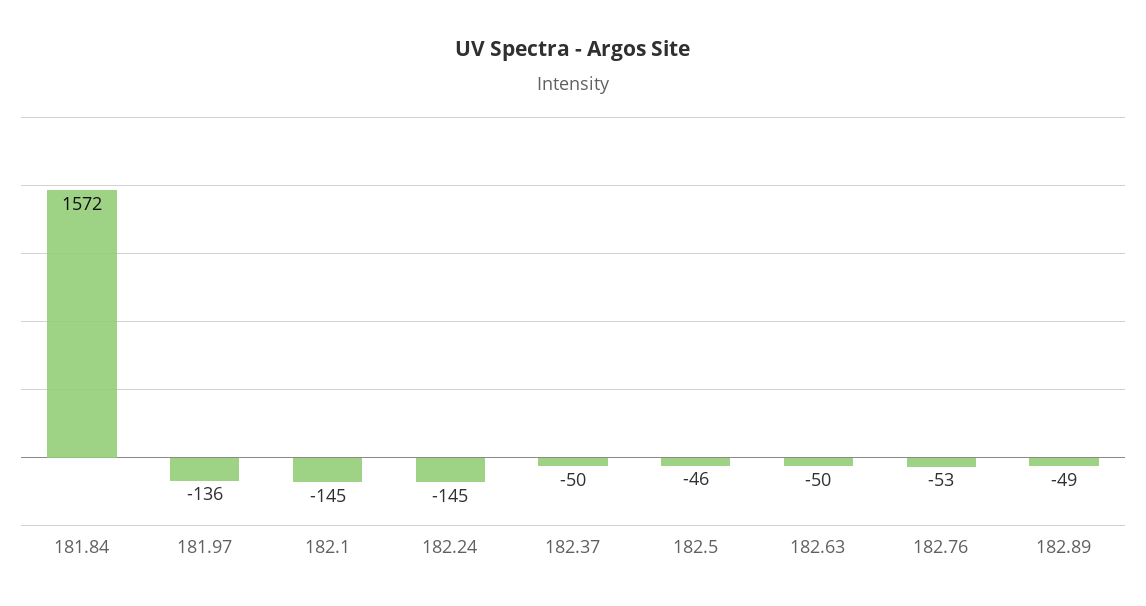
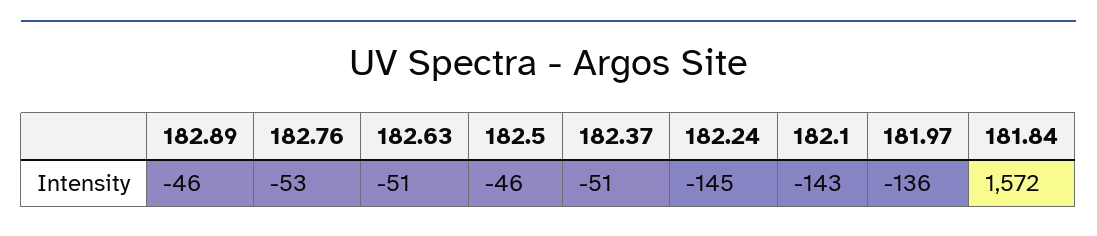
182.1: -145 -> -143
182.37: -50 -> -51
182.63: -50 -> -51
182.89: -49 -> -46

